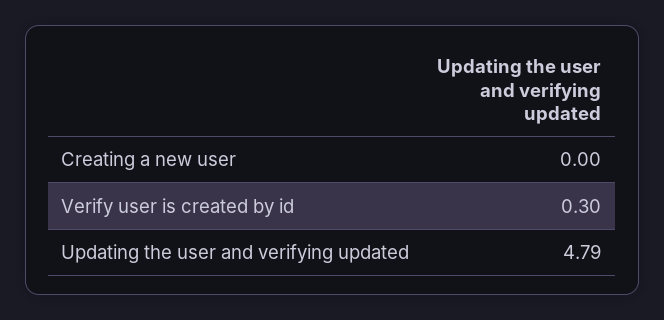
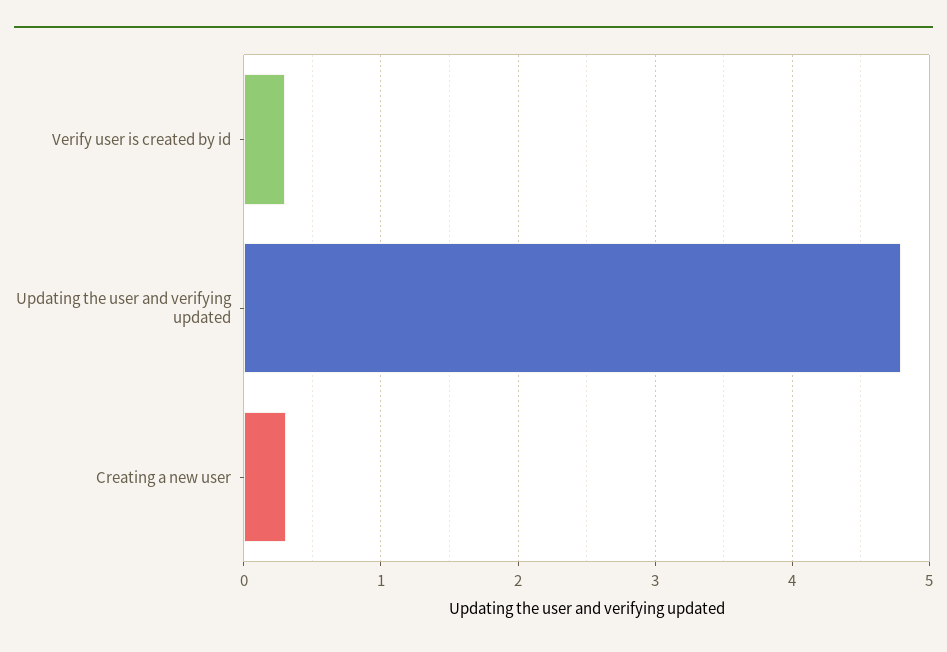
Creating a new user: 0 -> 0.3

